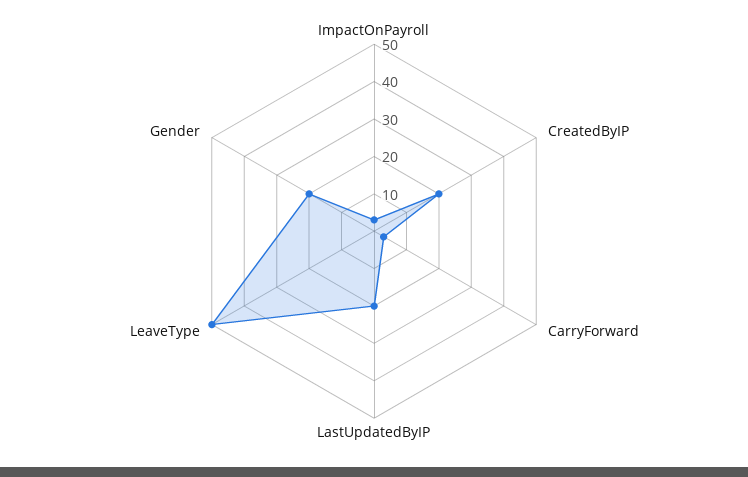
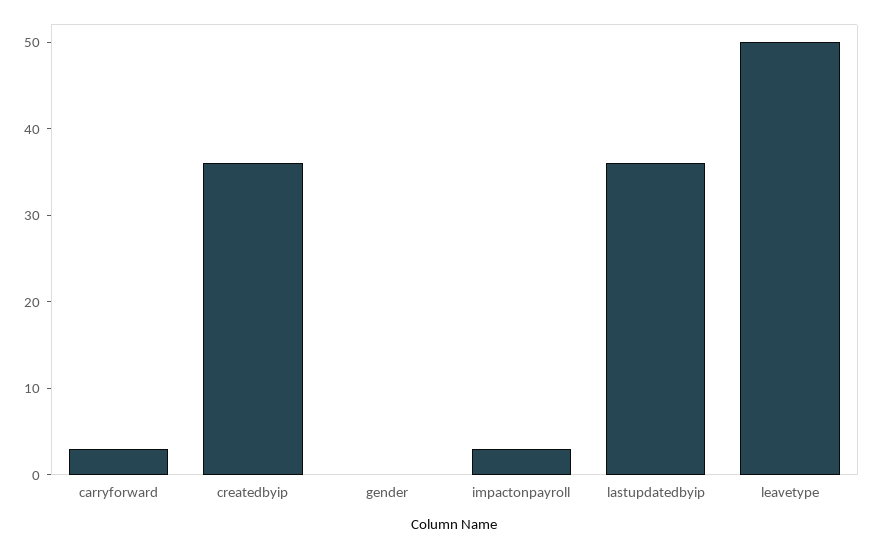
CreatedByIP: 20 -> 36
LastUpdatedByIP: 20 -> 36
Gender: 20 -> 0

